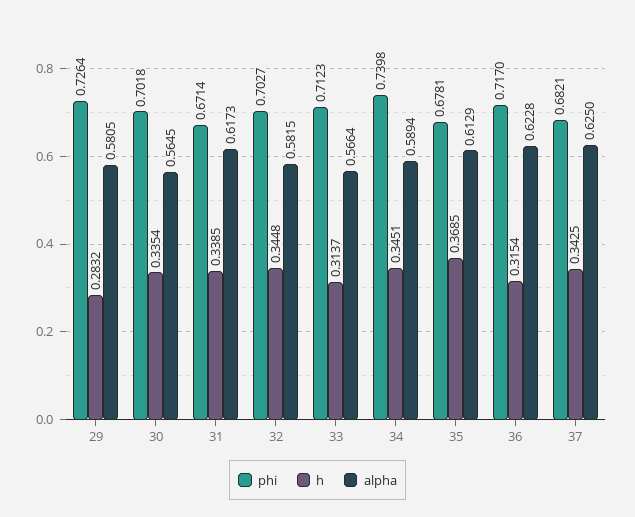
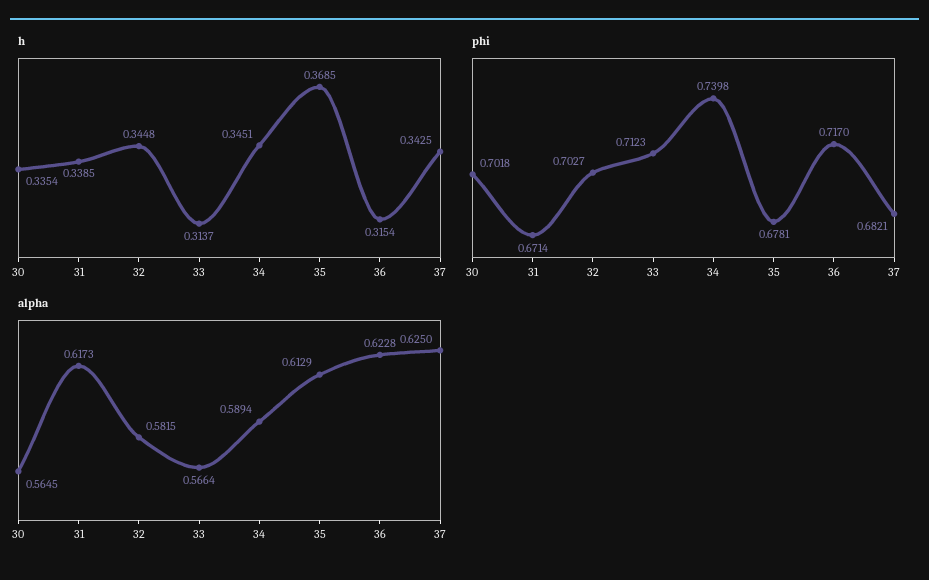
phi, 29: 0.7264 -> none
h, 29: 0.2832 -> none
alpha, 29: 0.5805 -> none

